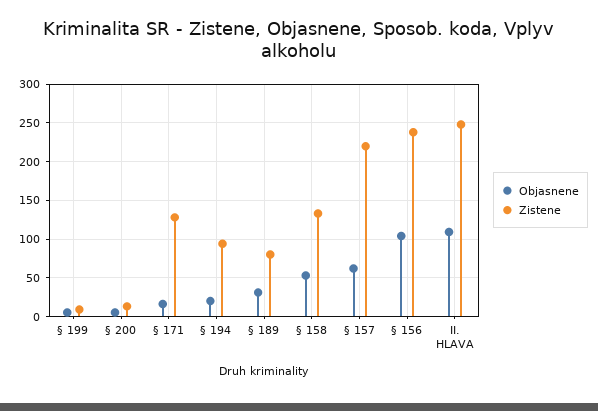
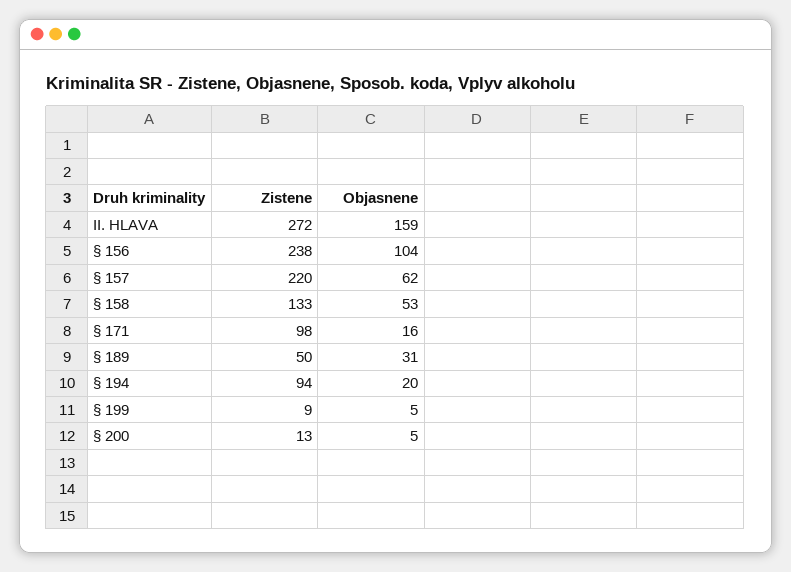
Zistene, § 171: 130 -> 98
Zistene, § 189: 80 -> 50
Objasnene, II. HLAVA: 110 -> 159
Zistene, II. HLAVA: 250 -> 272

